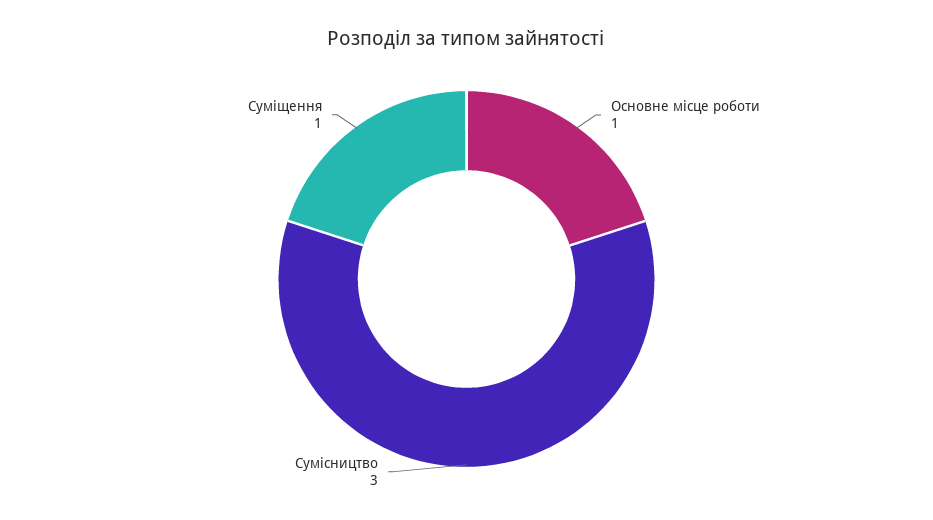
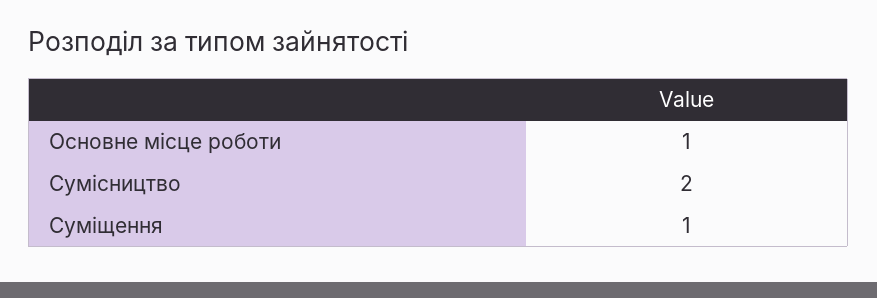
Сумісництво: 3 -> 2

